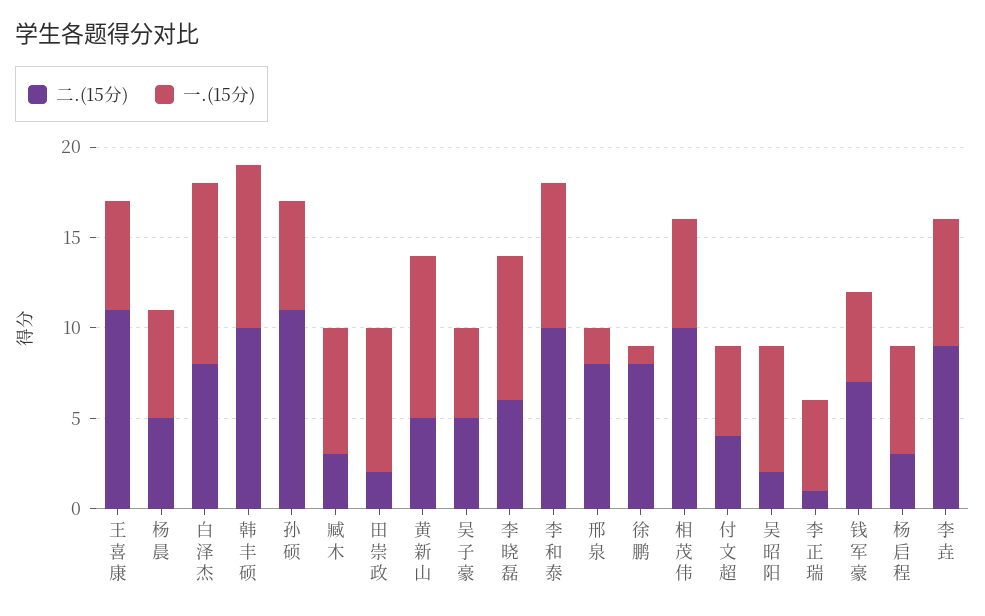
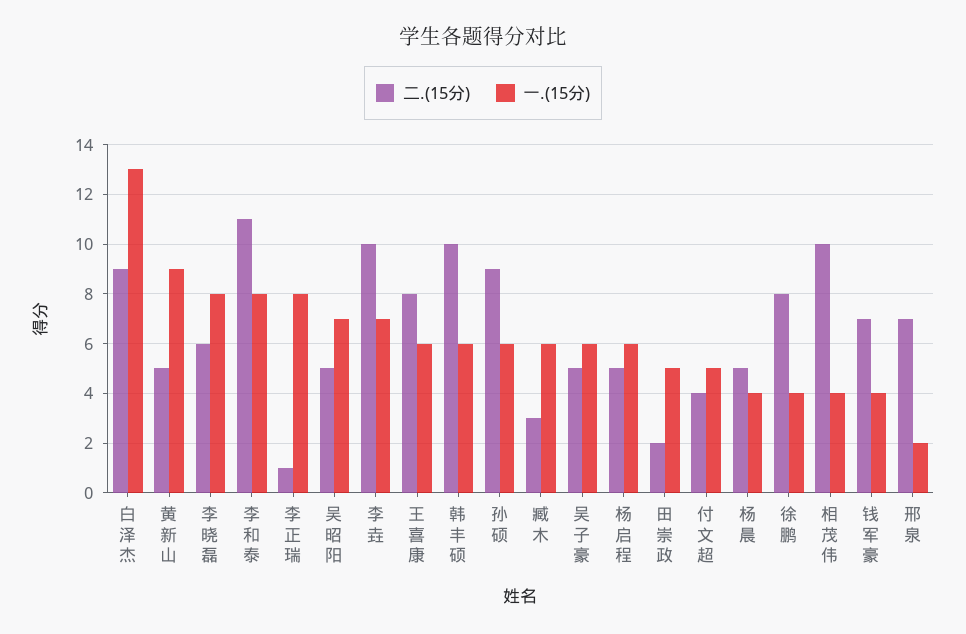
二.(15分), 王喜康: 11 -> 8
一.(15分), 杨晨: 6 -> 4
二.(15分), 白泽杰: 8 -> 9
一.(15分), 白泽杰: 10 -> 13
一.(15分), 韩丰硕: 9 -> 6
二.(15分), 孙硕: 11 -> 9
一.(15分), 臧木: 7 -> 6
一.(15分), 田崇政: 8 -> 5
一.(15分), 吴子豪: 5 -> 6
二.(15分), 李和泰: 10 -> 11
二.(15分), 邢泉: 8 -> 7
一.(15分), 徐鹏: 1 -> 4
一.(15分), 相茂伟: 6 -> 4
二.(15分), 吴昭阳: 2 -> 5
一.(15分), 李正瑞: 5 -> 8
一.(15分), 钱军豪: 5 -> 4
二.(15分), 杨启程: 3 -> 5
二.(15分), 李垚: 9 -> 10

